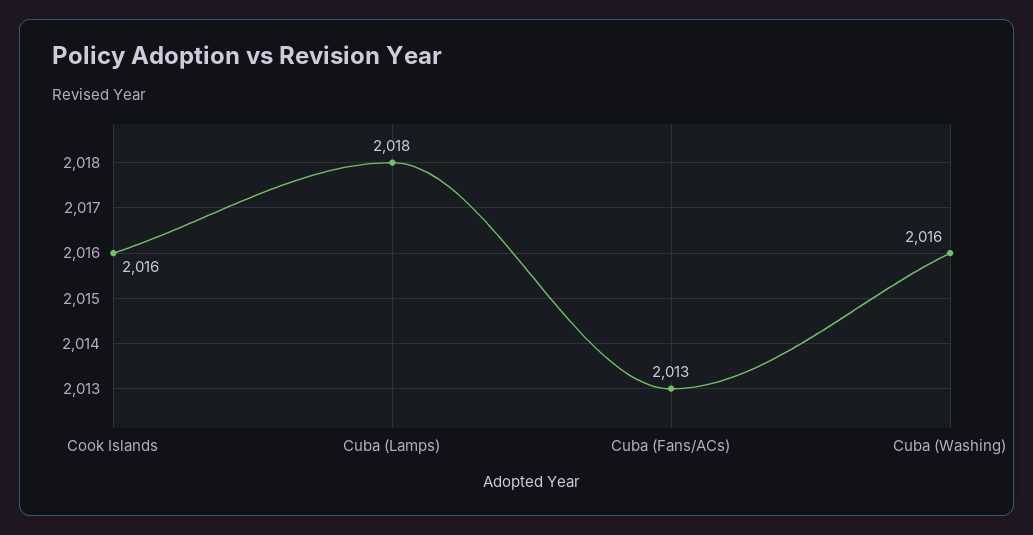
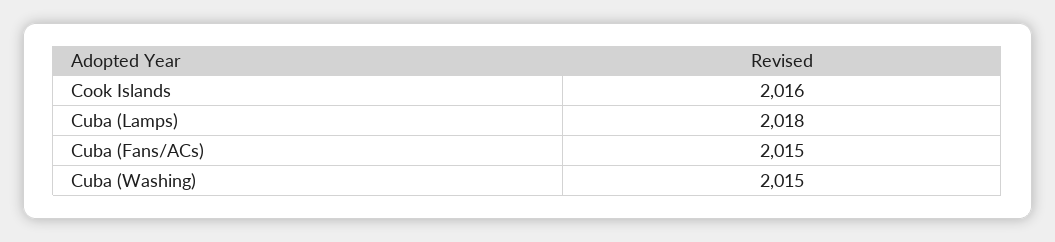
Cuba (Fans/ACs): 2013 -> 2015
Cuba (Washing): 2016 -> 2015

